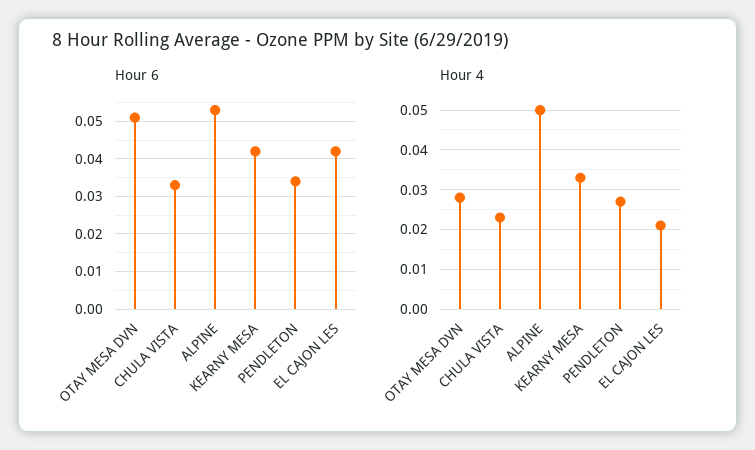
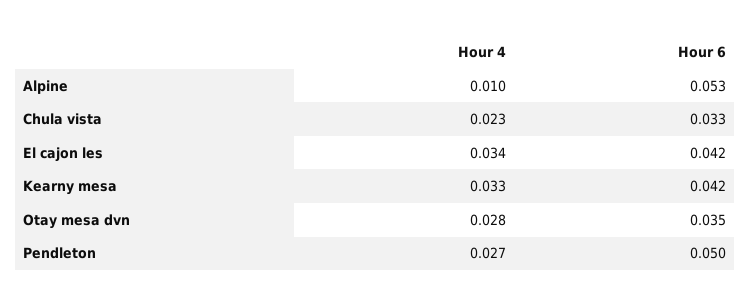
Hour 6, OTAY MESA DVN: 0.05 -> 0.035
Hour 6, PENDLETON: 0.035 -> 0.05
Hour 4, ALPINE: 0.05 -> 0.01
Hour 4, EL CAJON LES: 0.02 -> 0.034

